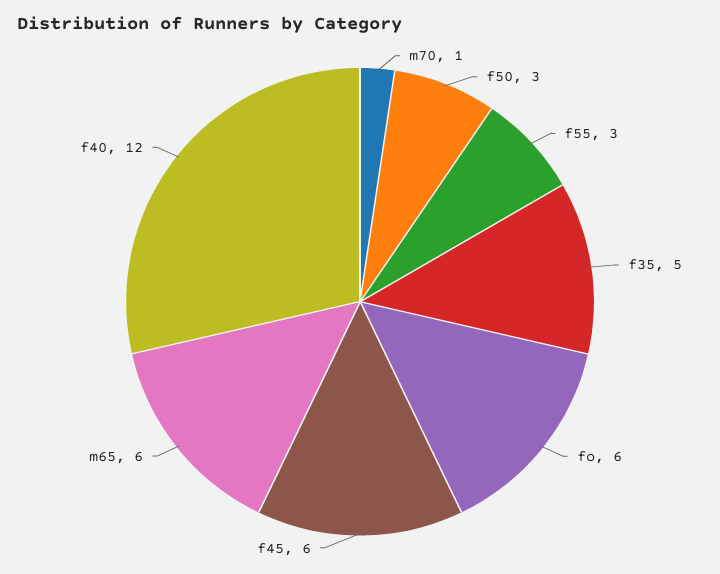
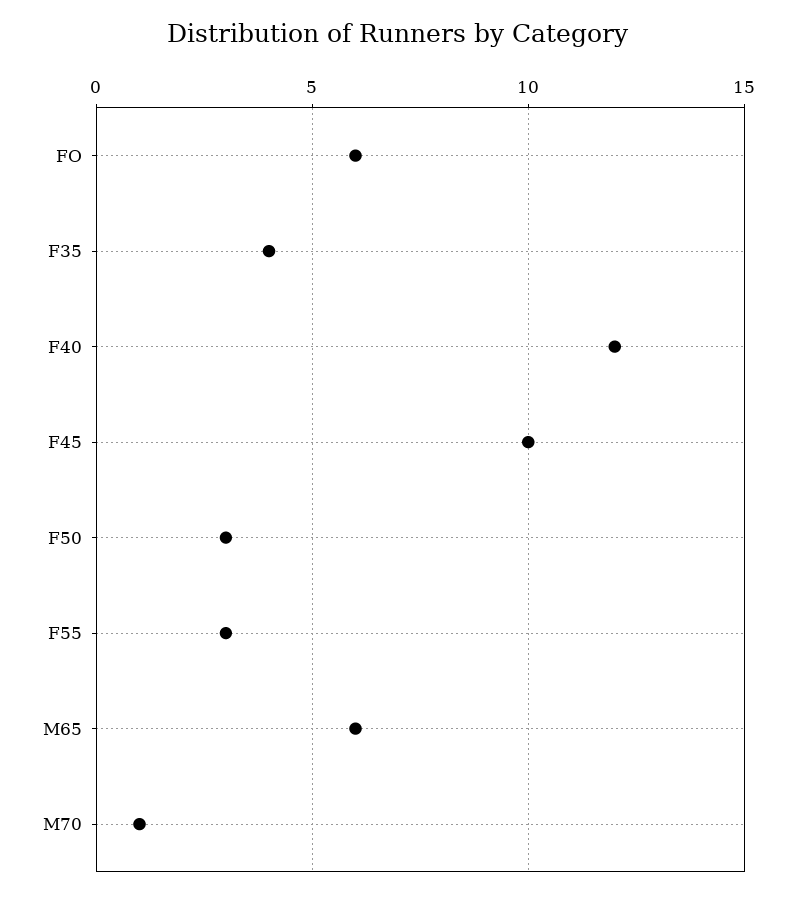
f35: 5 -> 4
f45: 6 -> 10

